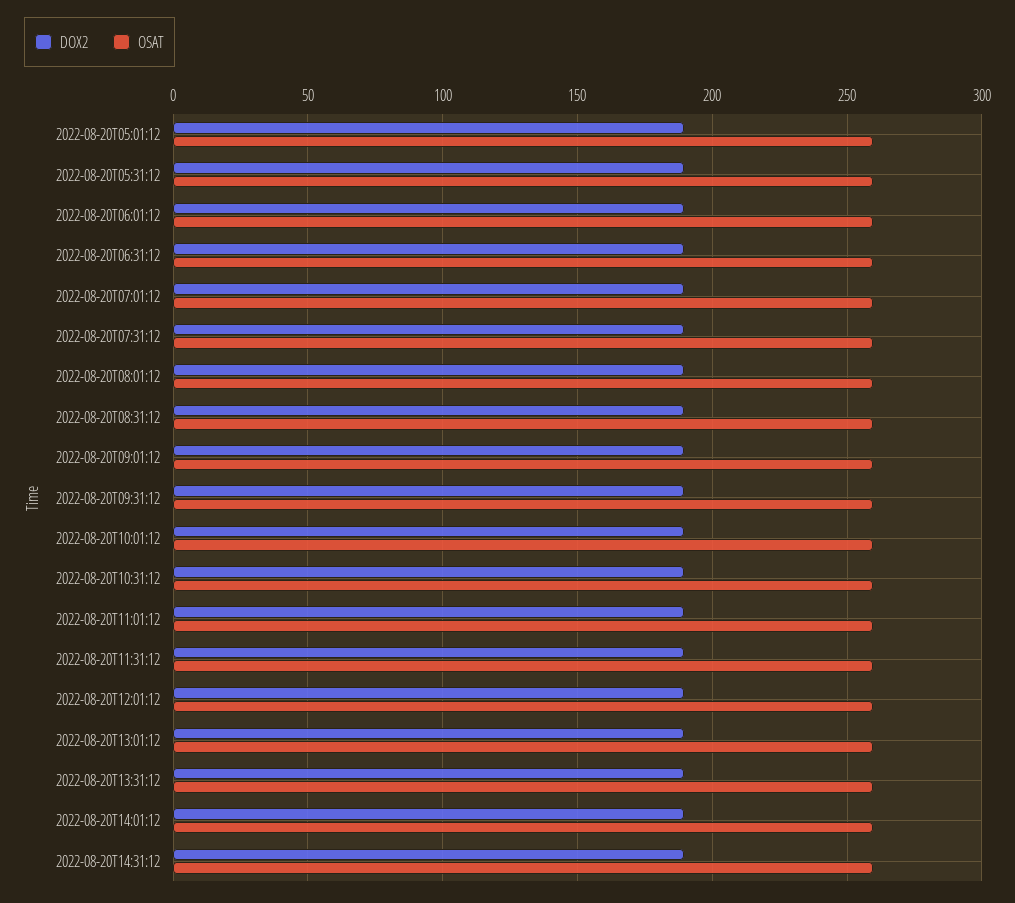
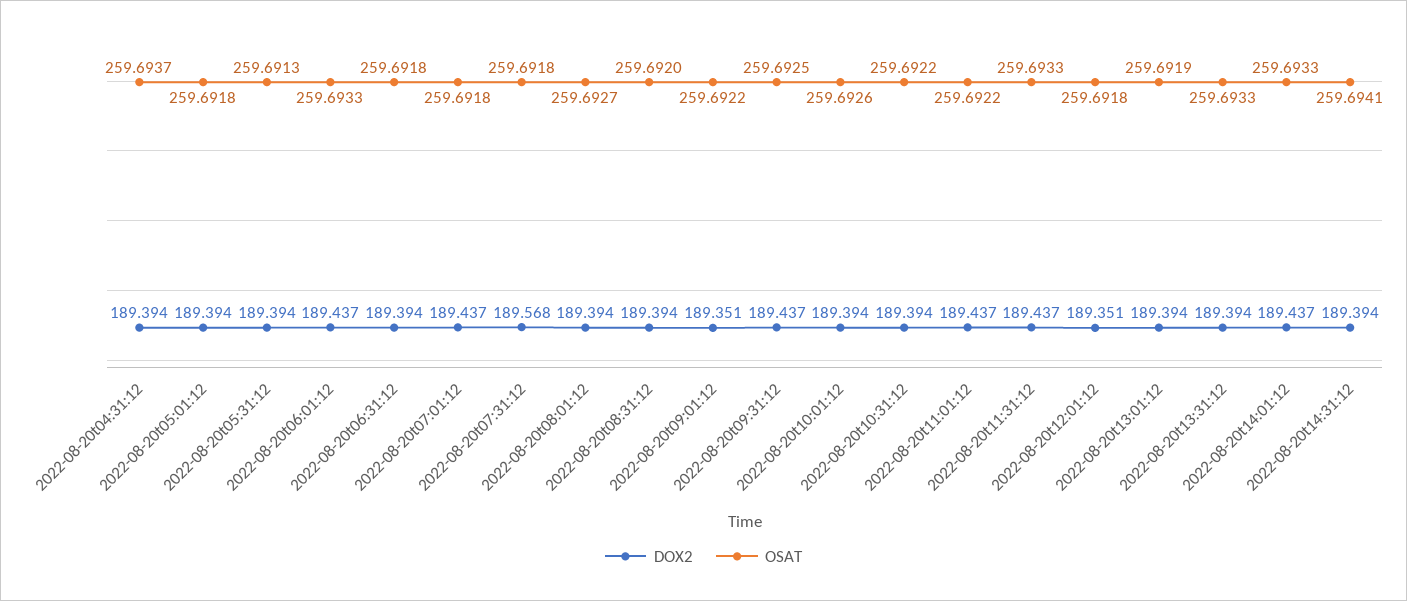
DOX2, 2022-08-20t04:31:12: none -> 189.394
OSAT, 2022-08-20t04:31:12: none -> 259.6937

